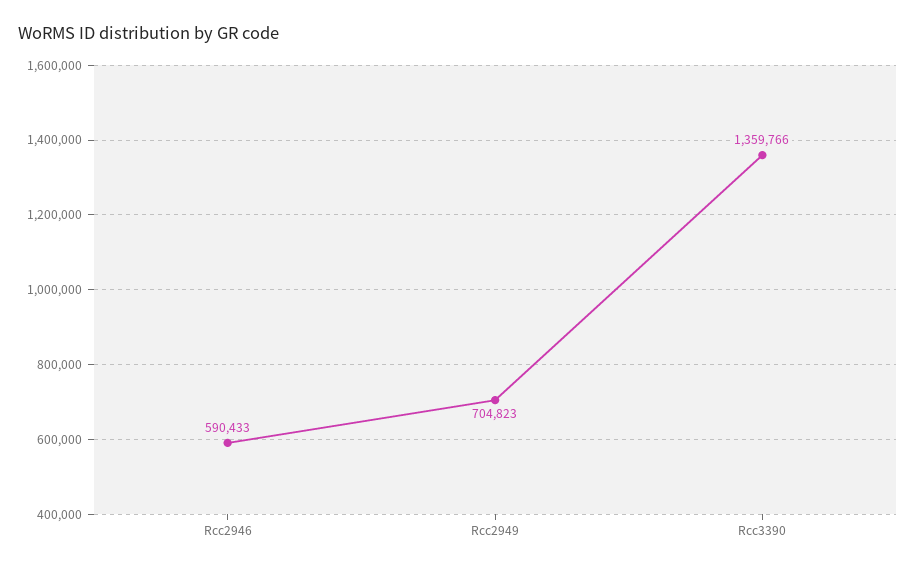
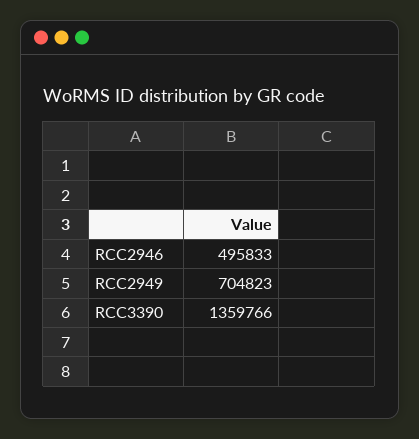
Rcc2946: 590433 -> 495833

